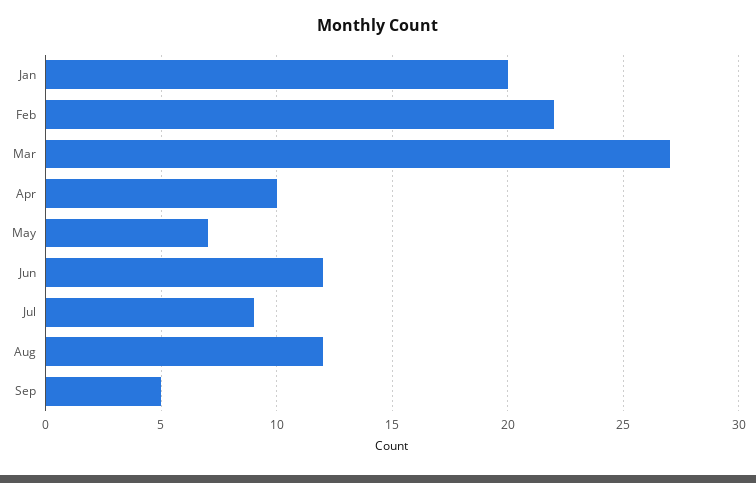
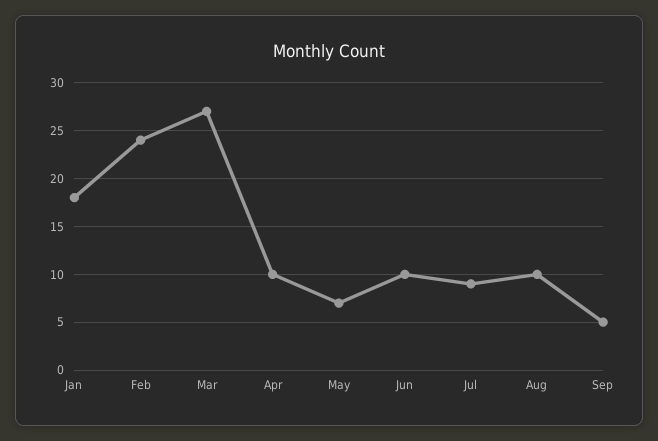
Jan: 20 -> 18
Feb: 22 -> 24
Jun: 12 -> 10
Aug: 12 -> 10

